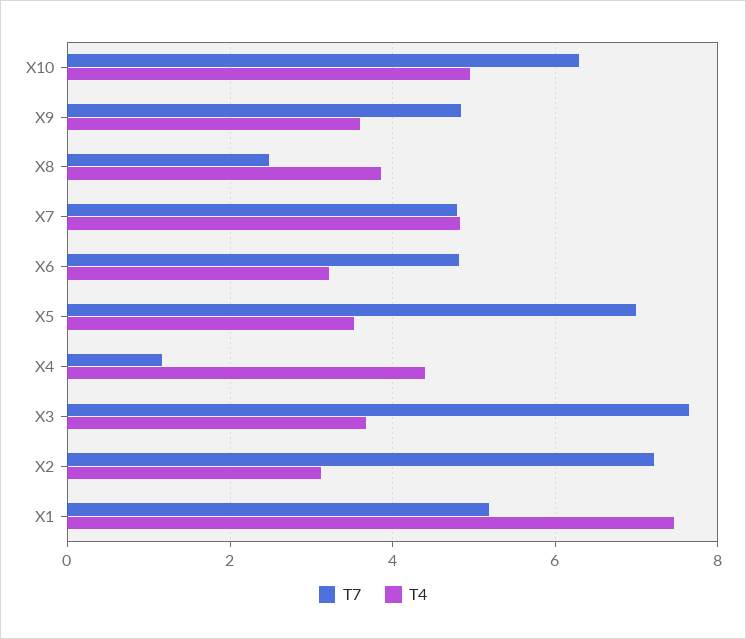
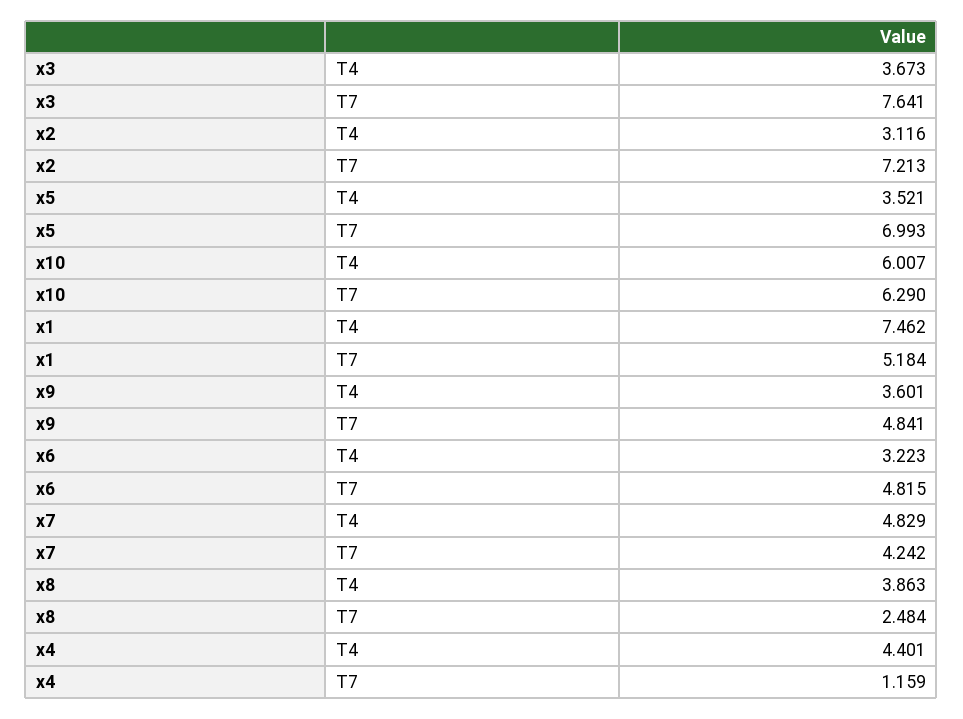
T4, X10: 5 -> 6.007
T7, X7: 4.8 -> 4.242

